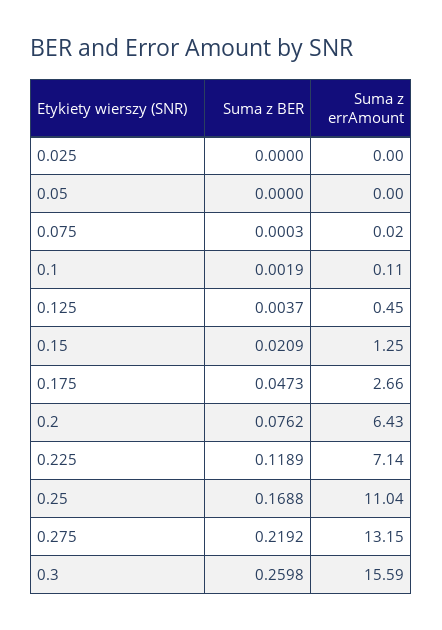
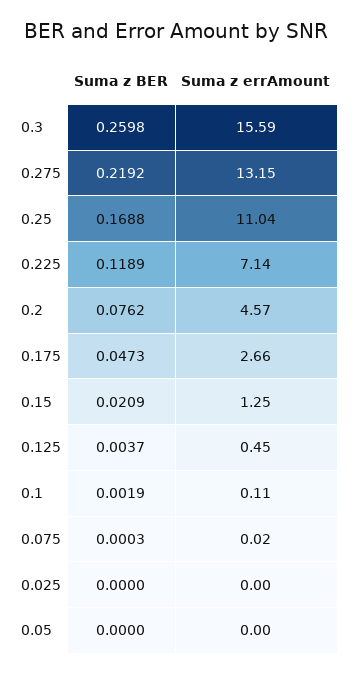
Suma z errAmount, 0.2: 6.43 -> 4.57

